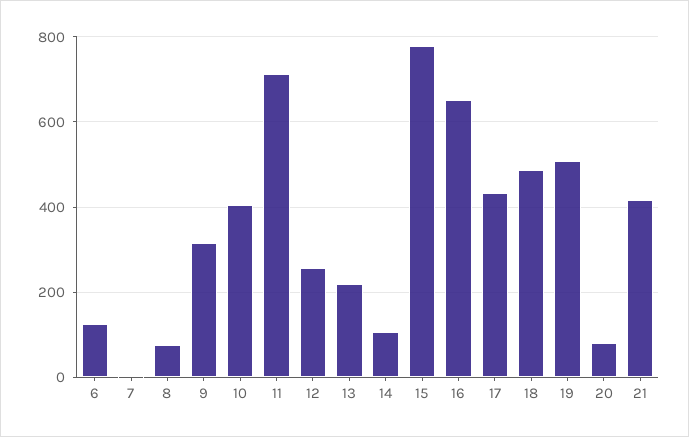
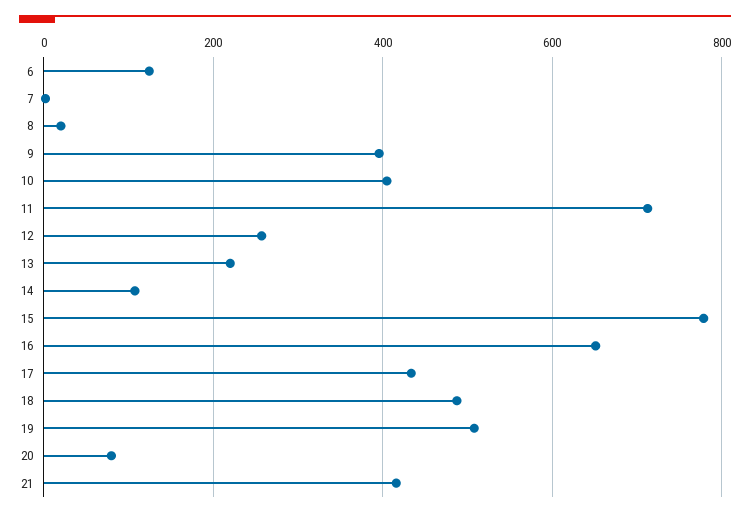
8: 80 -> 20
9: 320 -> 400

